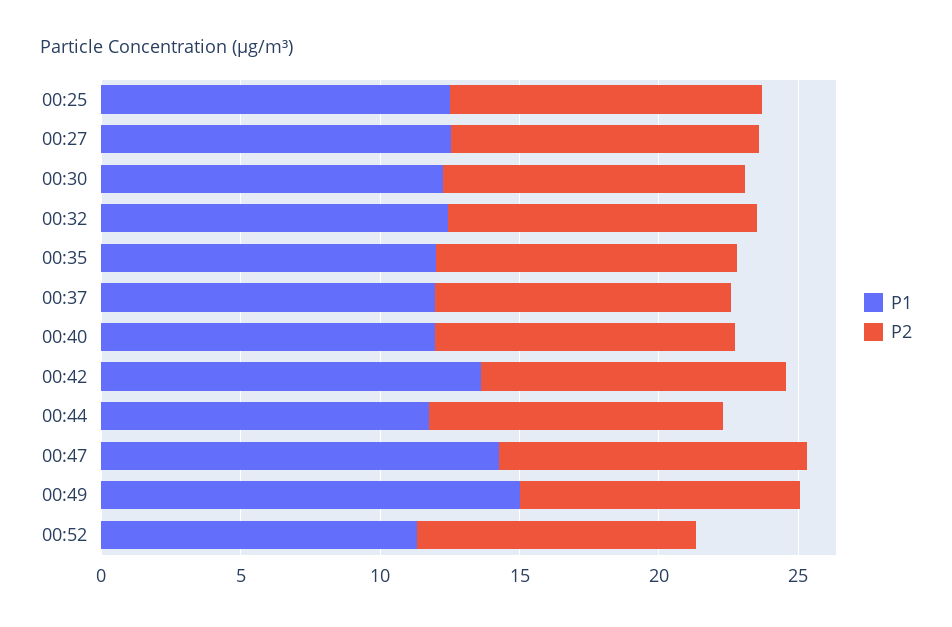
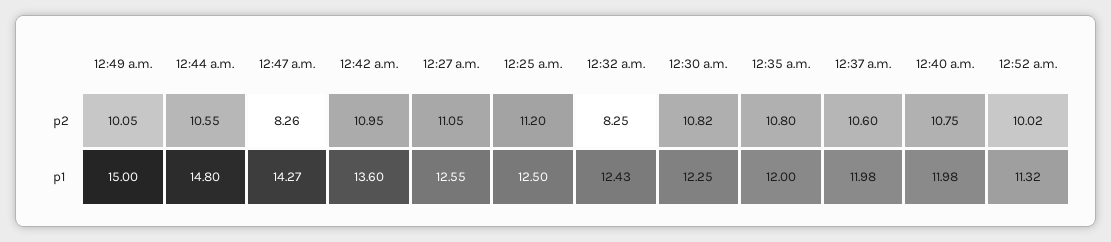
P2, 00:32: 11 -> 8.25
P1, 00:44: 12 -> 14.8
P2, 00:47: 11 -> 8.26

